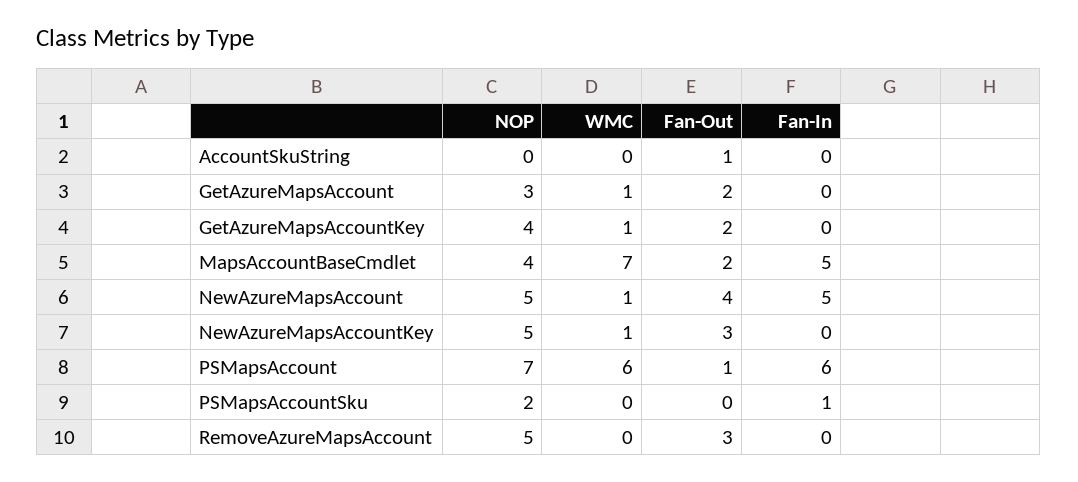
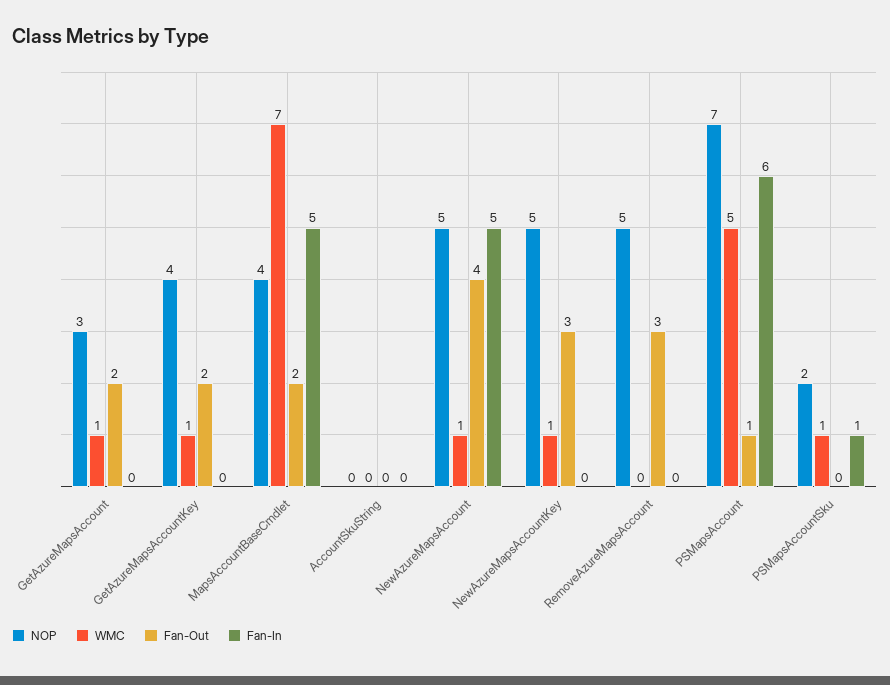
Fan-Out, AccountSkuString: 1 -> 0
WMC, PSMapsAccount: 6 -> 5
WMC, PSMapsAccountSku: 0 -> 1

